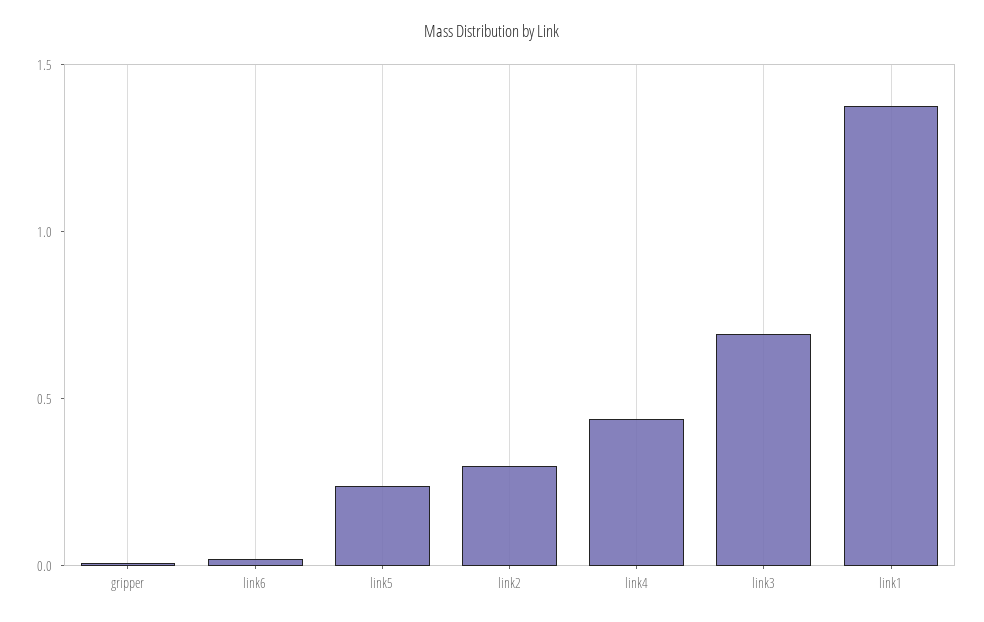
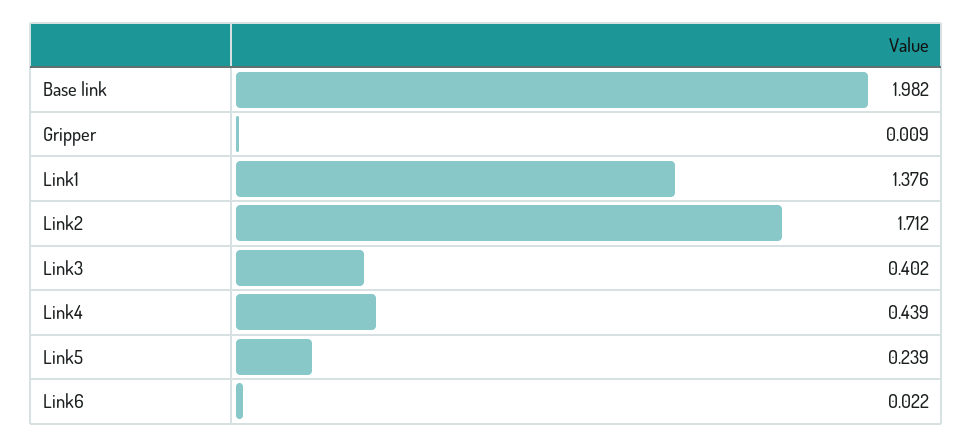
link2: 0.3 -> 1.712
link3: 0.7 -> 0.402
Base link: none -> 1.982

